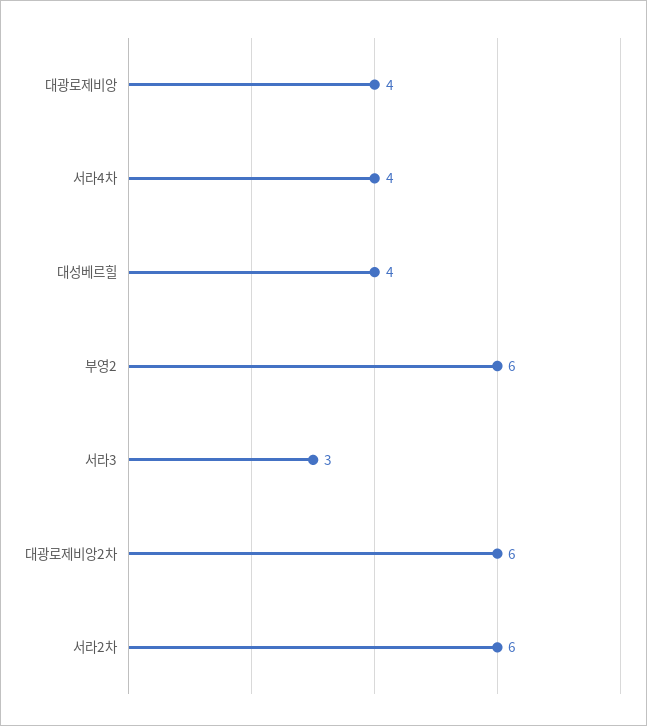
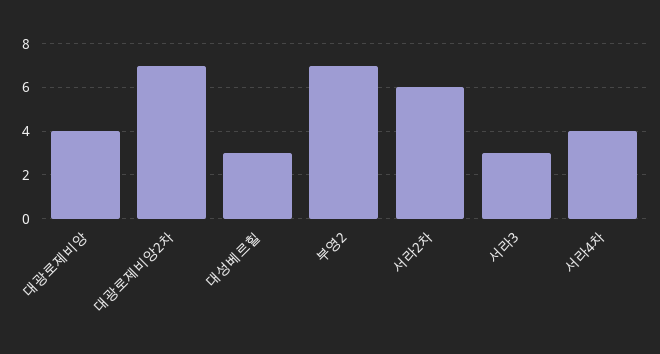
대성베르힐: 4 -> 3
부영2: 6 -> 7
대광로제비앙2차: 6 -> 7

